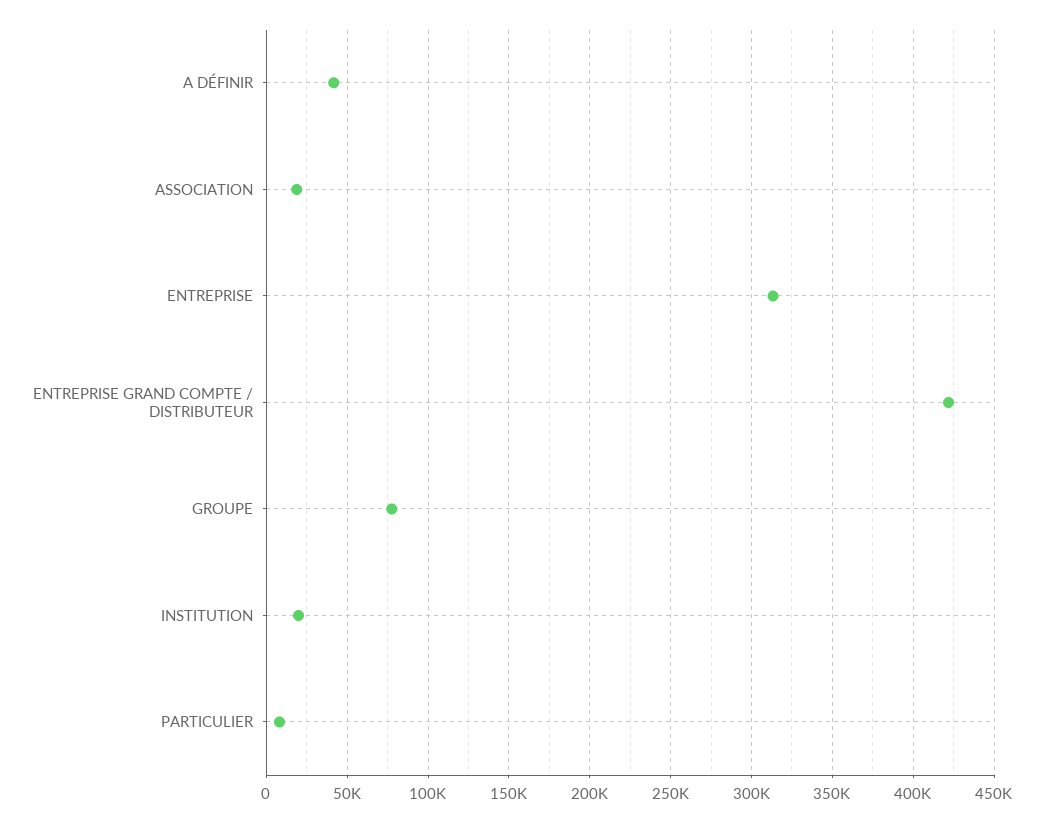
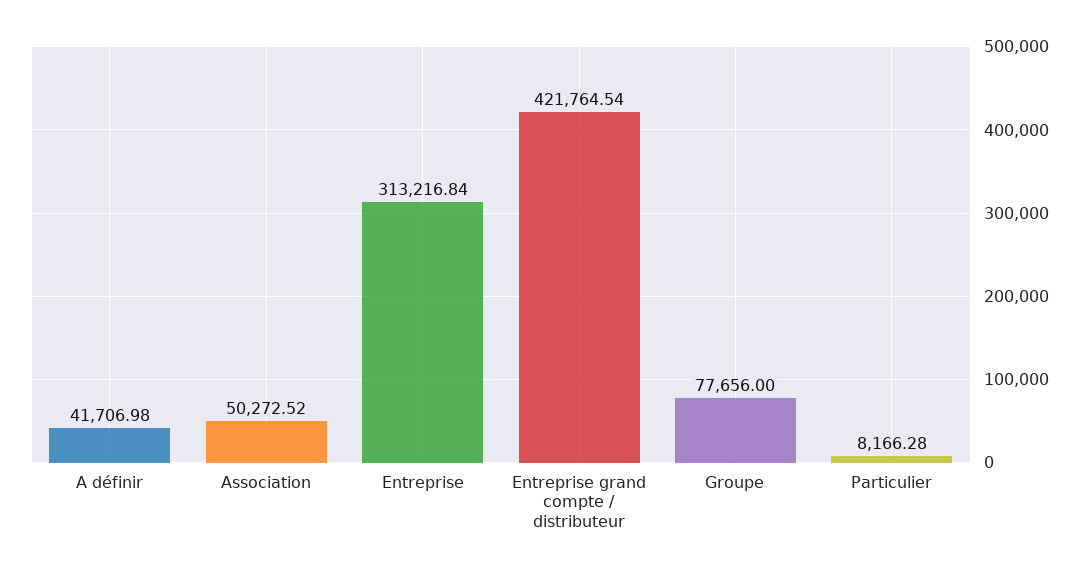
ASSOCIATION: 20000 -> 50272.52
INSTITUTION: 20000 -> none

